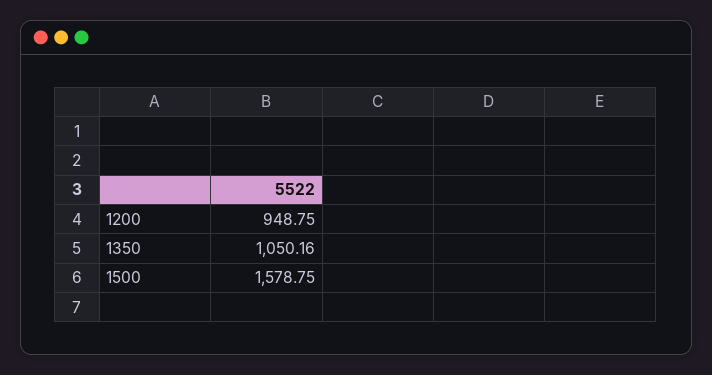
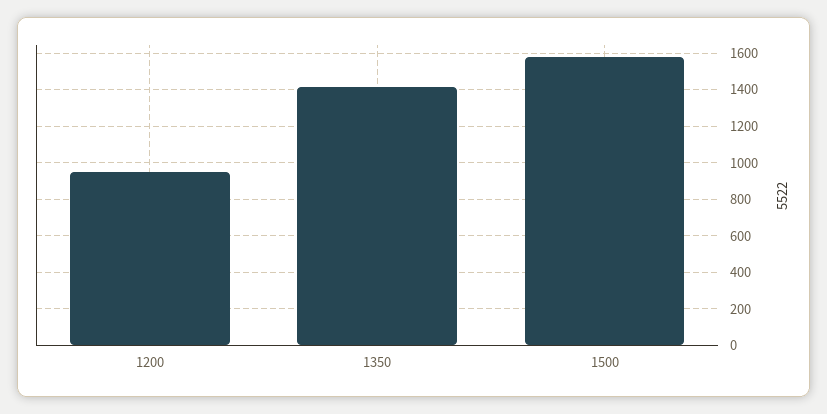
1350: 1050.16 -> 1400

